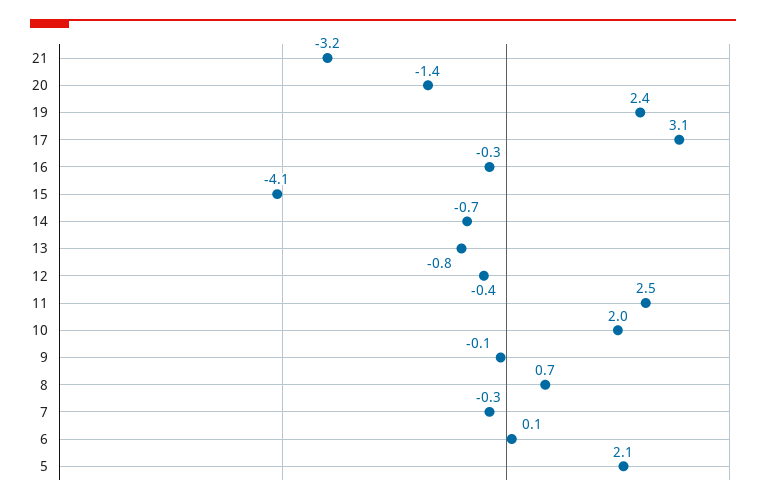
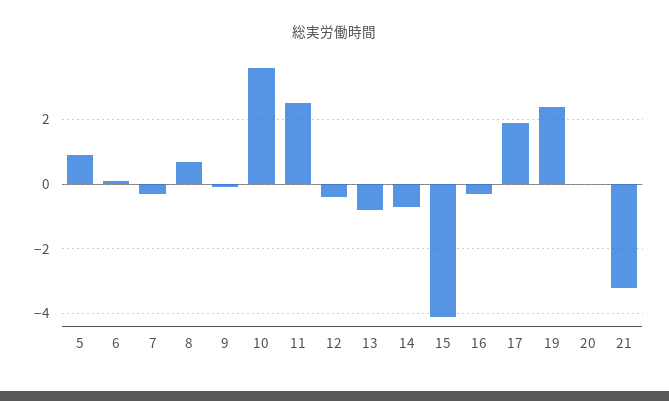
20: -1.4 -> 0
17: 3.1 -> 2
10: 2 -> 3.5
5: 2.1 -> 1

